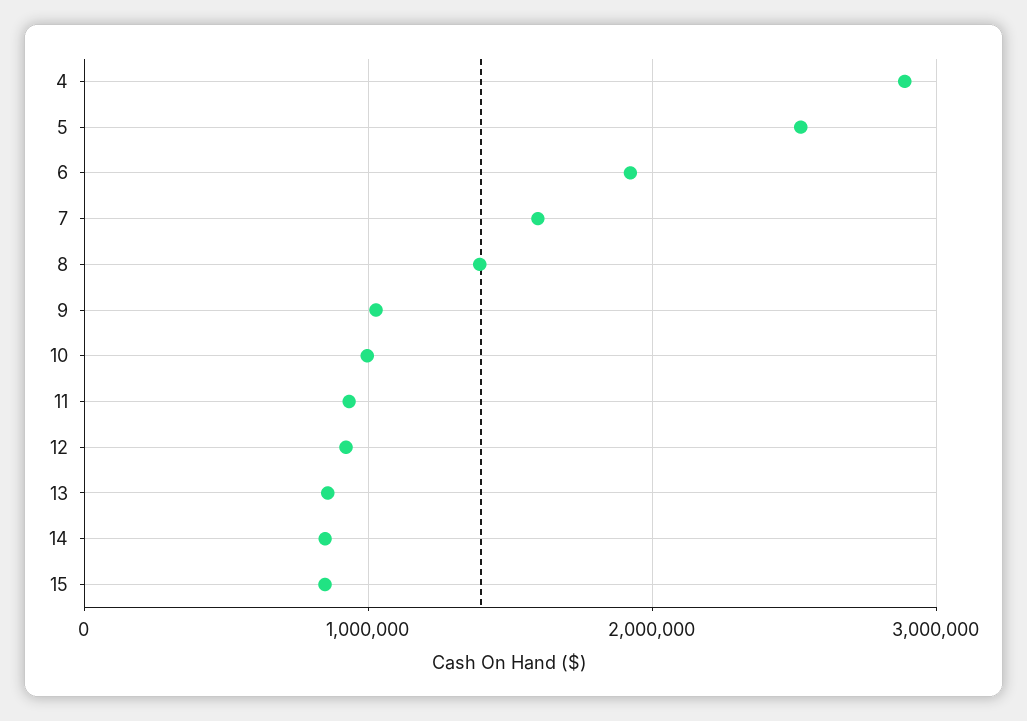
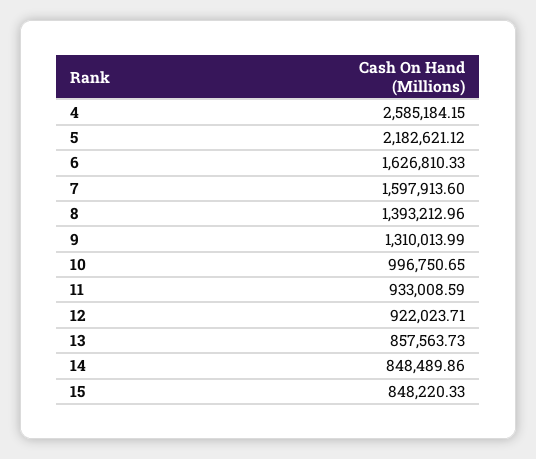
4: 2900000 -> 2585184.15
5: 2500000 -> 2182621.12
6: 1900000 -> 1626810.33
9: 1000000 -> 1310013.99

